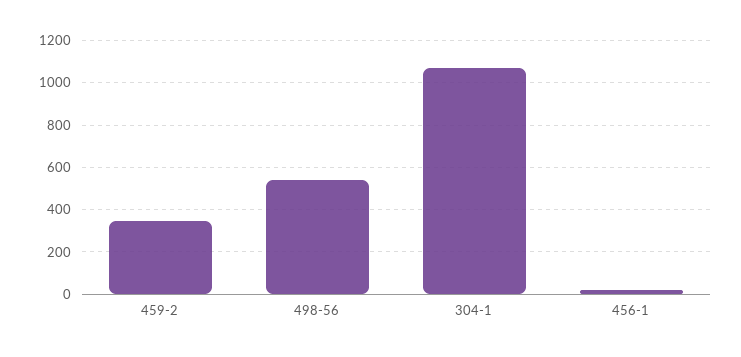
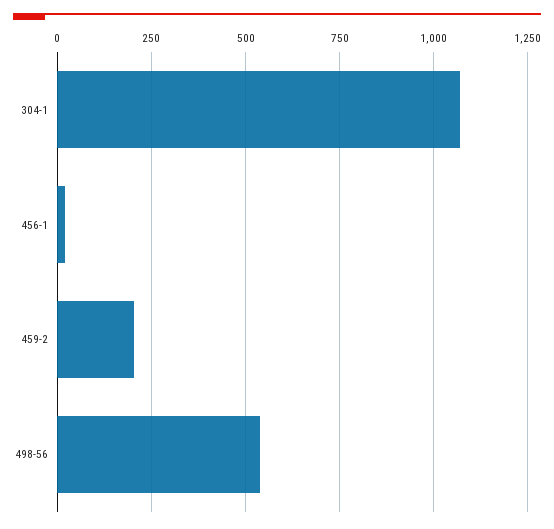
459-2: 350 -> 200

